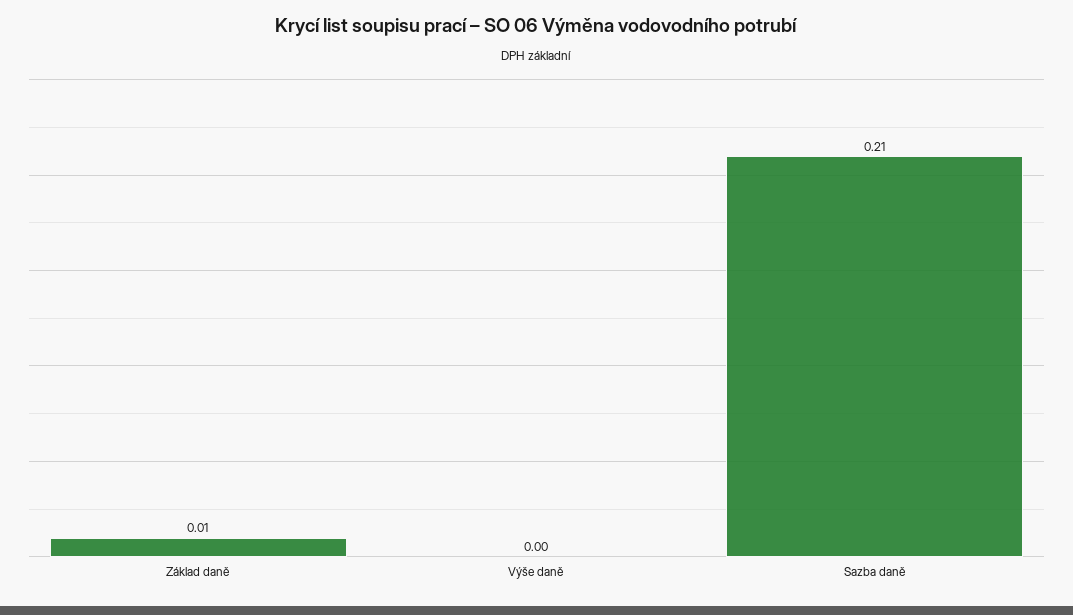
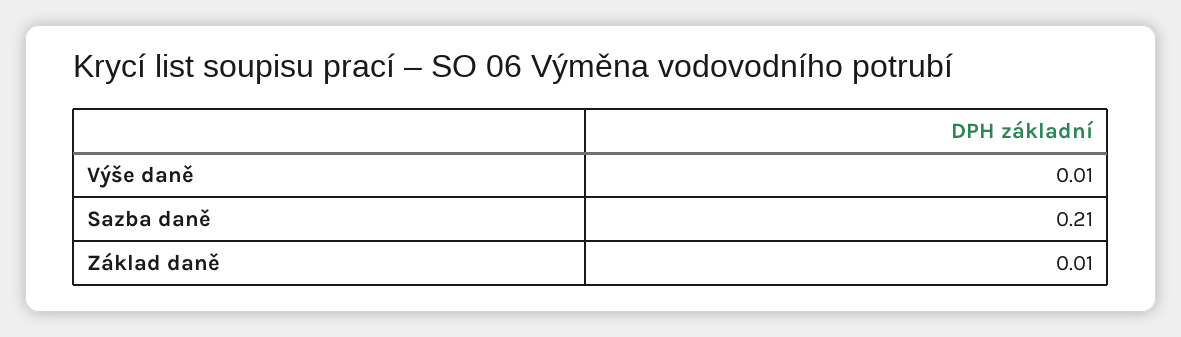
Výše daně: 0 -> 0.01

